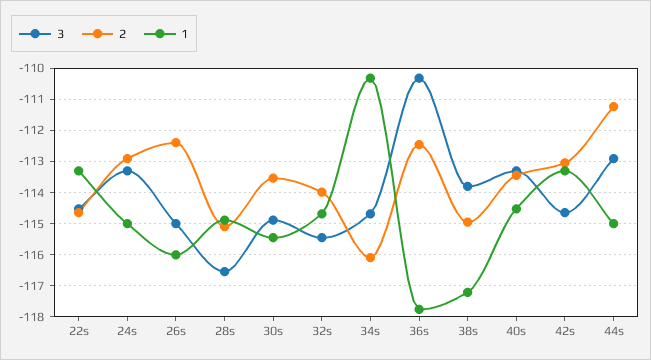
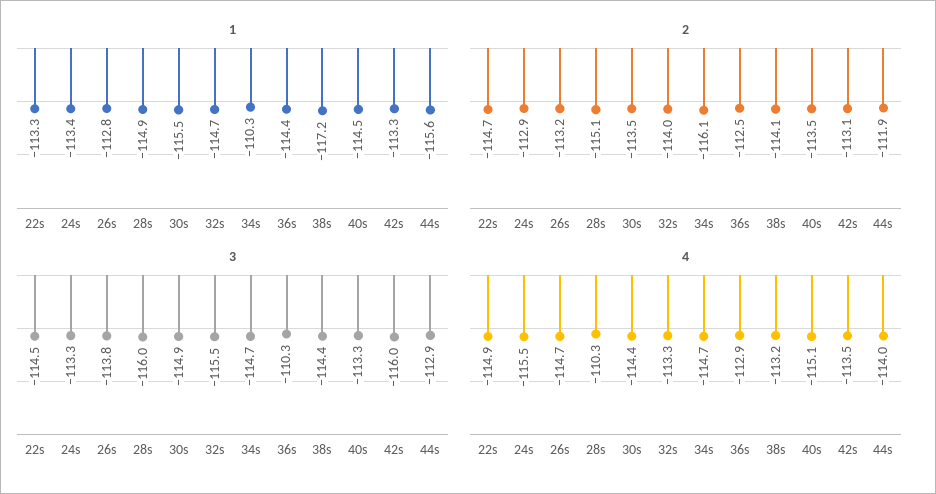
1, 24s: -115 -> -113.4
3, 26s: -115 -> -113.8
2, 26s: -112.4 -> -113.2
1, 26s: -116 -> -112.8
3, 28s: -116.6 -> -116
1, 36s: -117.8 -> -114.4
3, 38s: -113.8 -> -114.4
2, 38s: -115 -> -114.1
3, 42s: -114.6 -> -116
2, 44s: -111.2 -> -111.9
1, 44s: -115 -> -115.6
4, 22s: none -> -114.9
4, 24s: none -> -115.5
4, 26s: none -> -114.7
4, 28s: none -> -110.3
4, 30s: none -> -114.4
4, 32s: none -> -113.3
4, 34s: none -> -114.7
4, 36s: none -> -112.9
4, 38s: none -> -113.2
4, 40s: none -> -115.1
4, 42s: none -> -113.5
4, 44s: none -> -114

